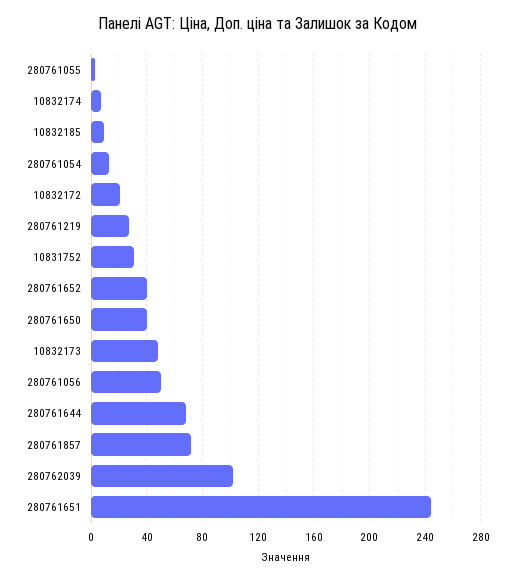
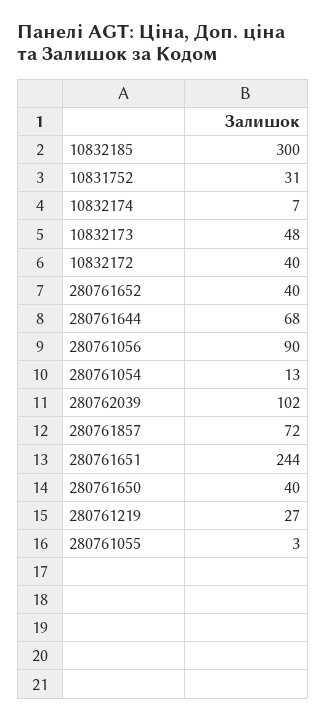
10832185: 10 -> 300
10832172: 20 -> 40
280761056: 50 -> 90

